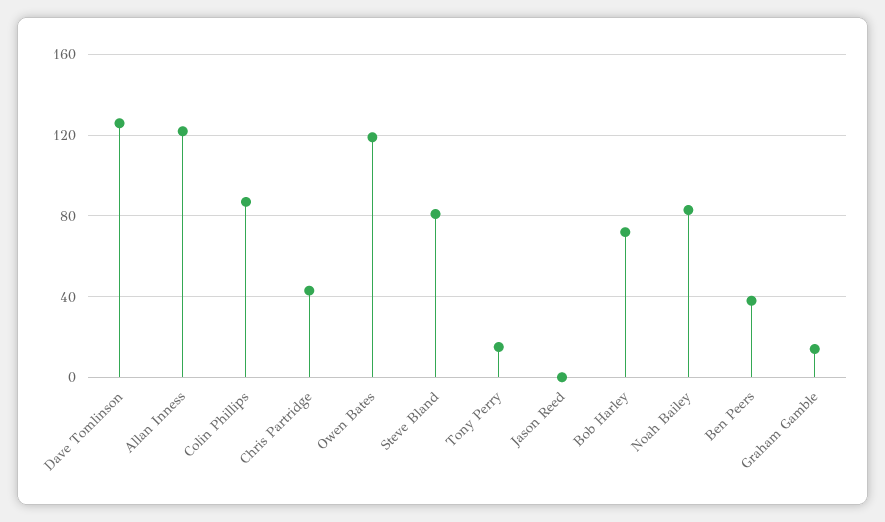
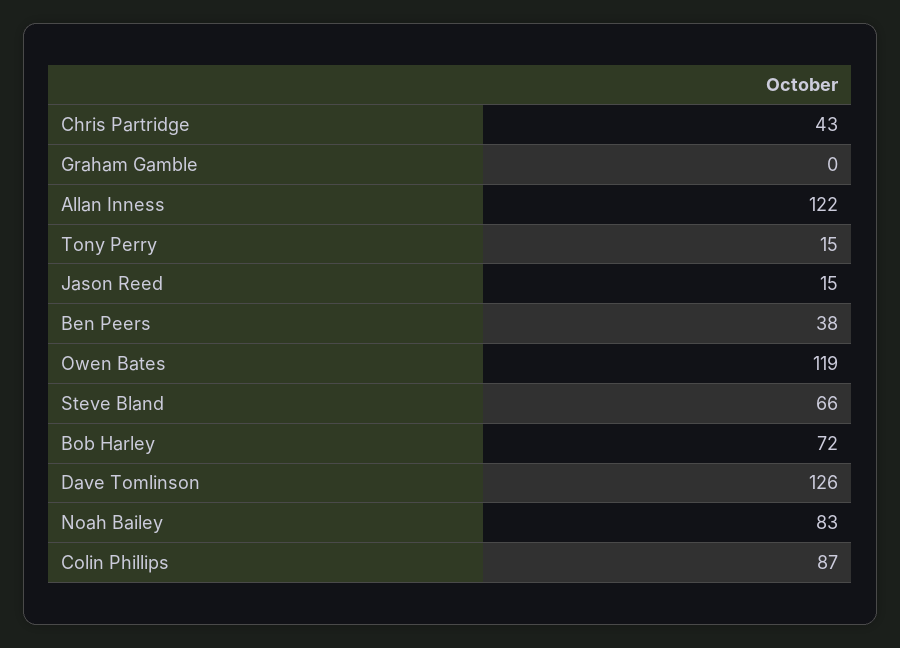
Steve Bland: 80 -> 66
Jason Reed: 0 -> 15
Graham Gamble: 15 -> 0

